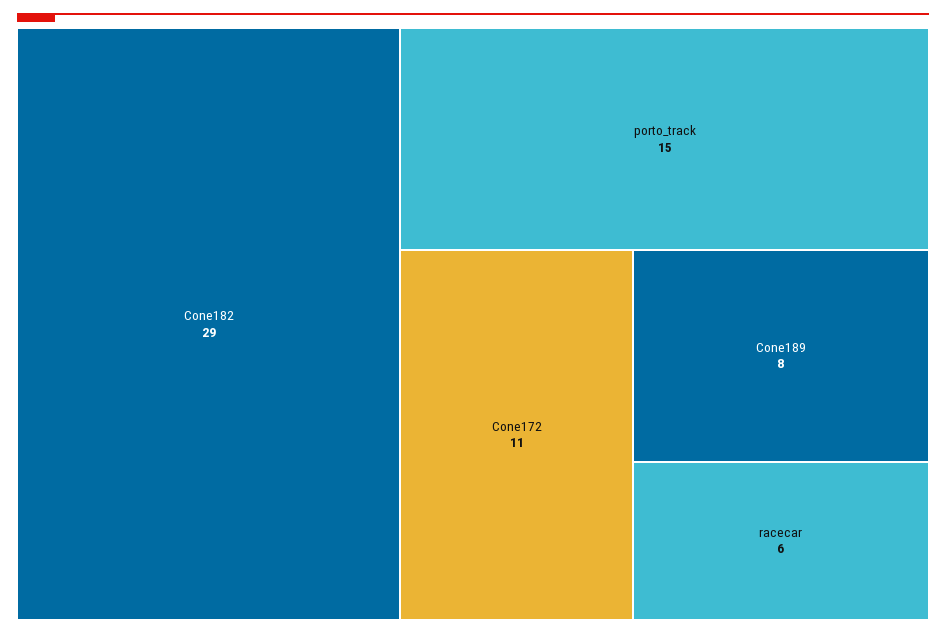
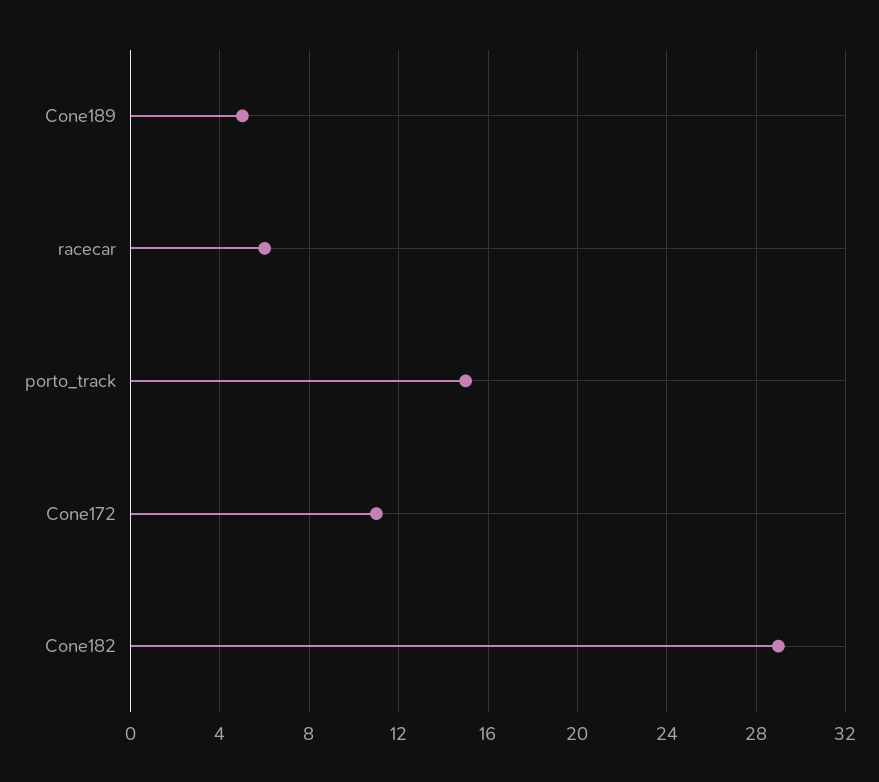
Cone189: 8 -> 5

